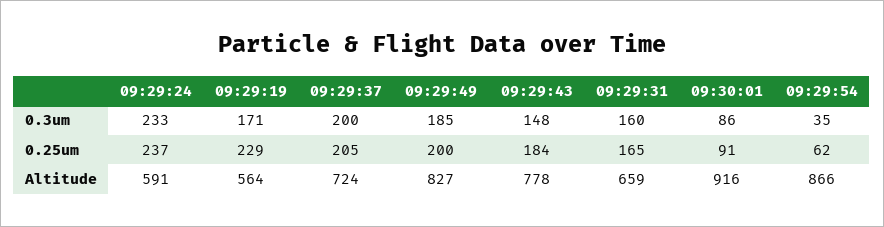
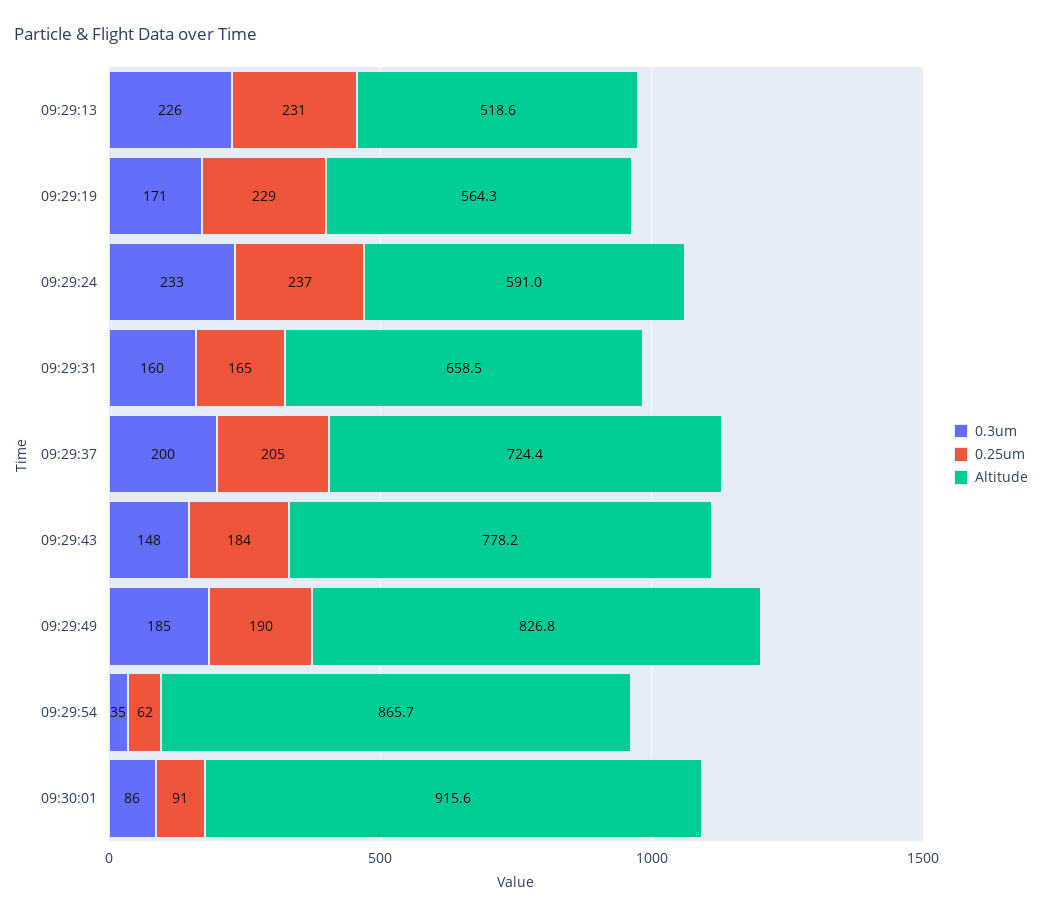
0.25um, 09:29:49: 200 -> 190
0.3um, 09:29:13: none -> 226
0.25um, 09:29:13: none -> 231
Altitude, 09:29:13: none -> 518.6

